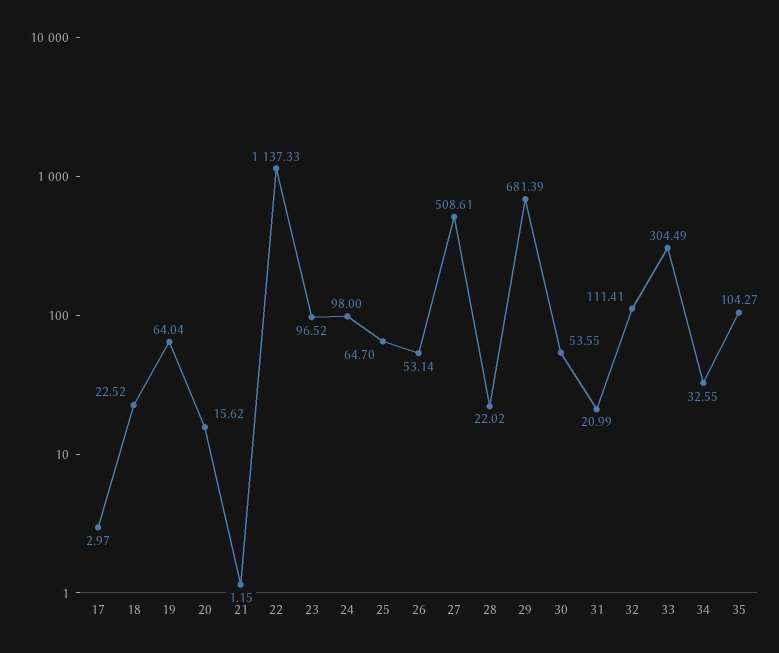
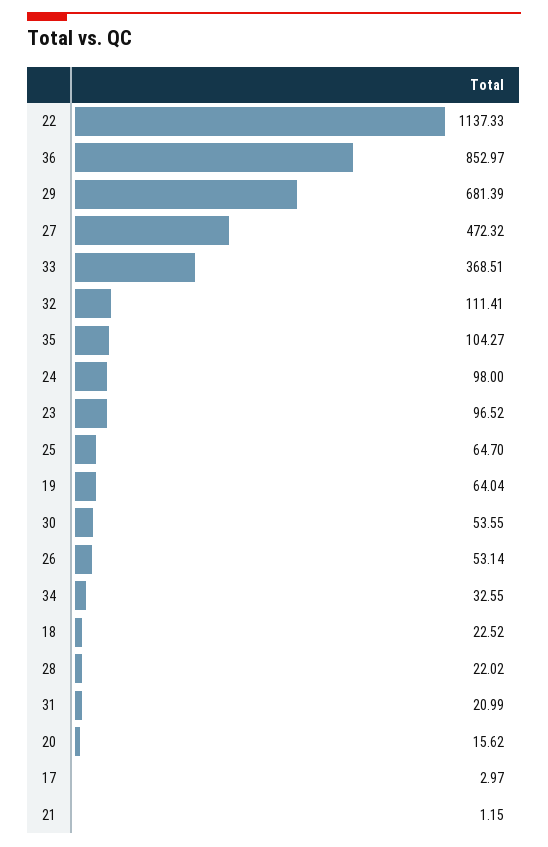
27: 508.61 -> 472.32
33: 304.49 -> 368.51
36: none -> 852.97

